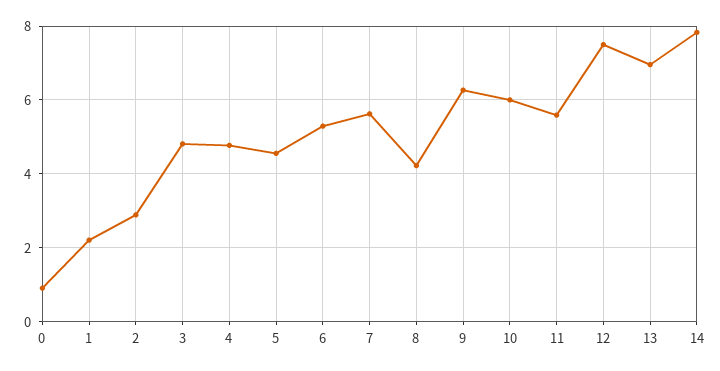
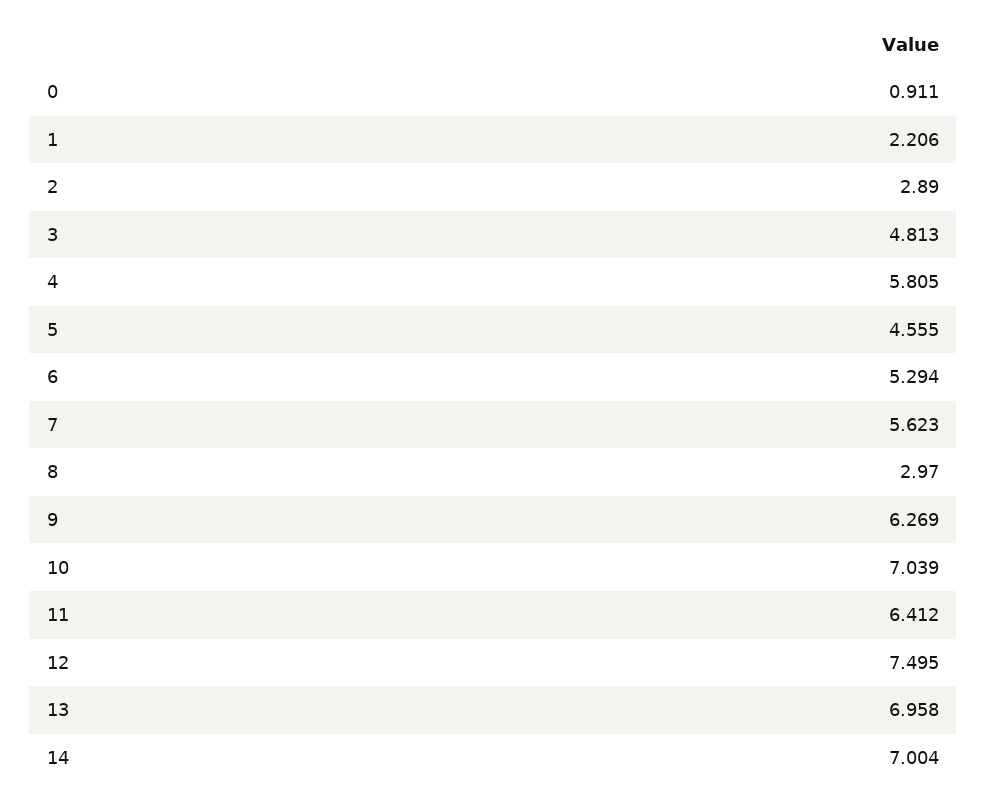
4: 4.8 -> 5.805
8: 4.2 -> 2.97
10: 6 -> 7.039
11: 5.6 -> 6.412
14: 7.8 -> 7.004

